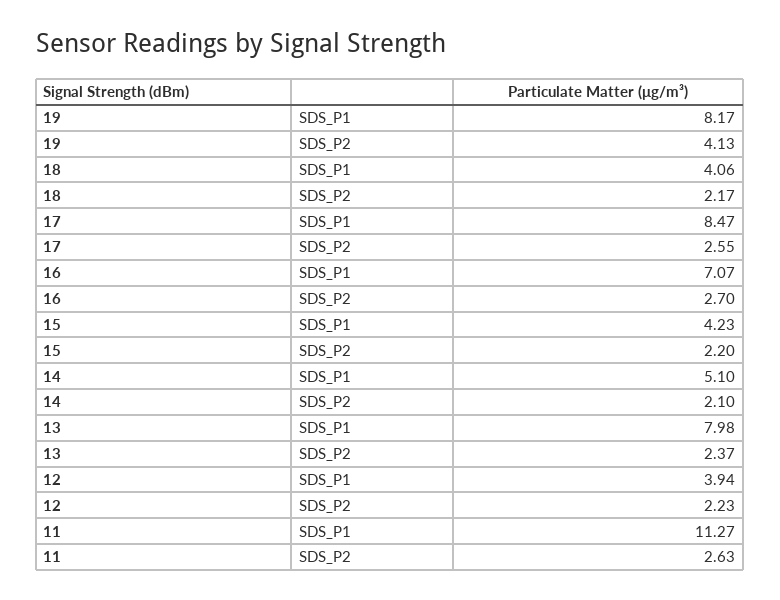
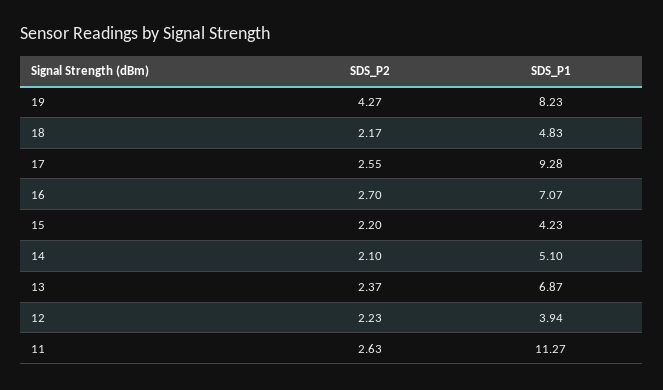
19, SDS_P1: 8.17 -> 8.23
19, SDS_P2: 4.13 -> 4.27
18, SDS_P1: 4.06 -> 4.83
17, SDS_P1: 8.47 -> 9.28
13, SDS_P1: 7.98 -> 6.87

